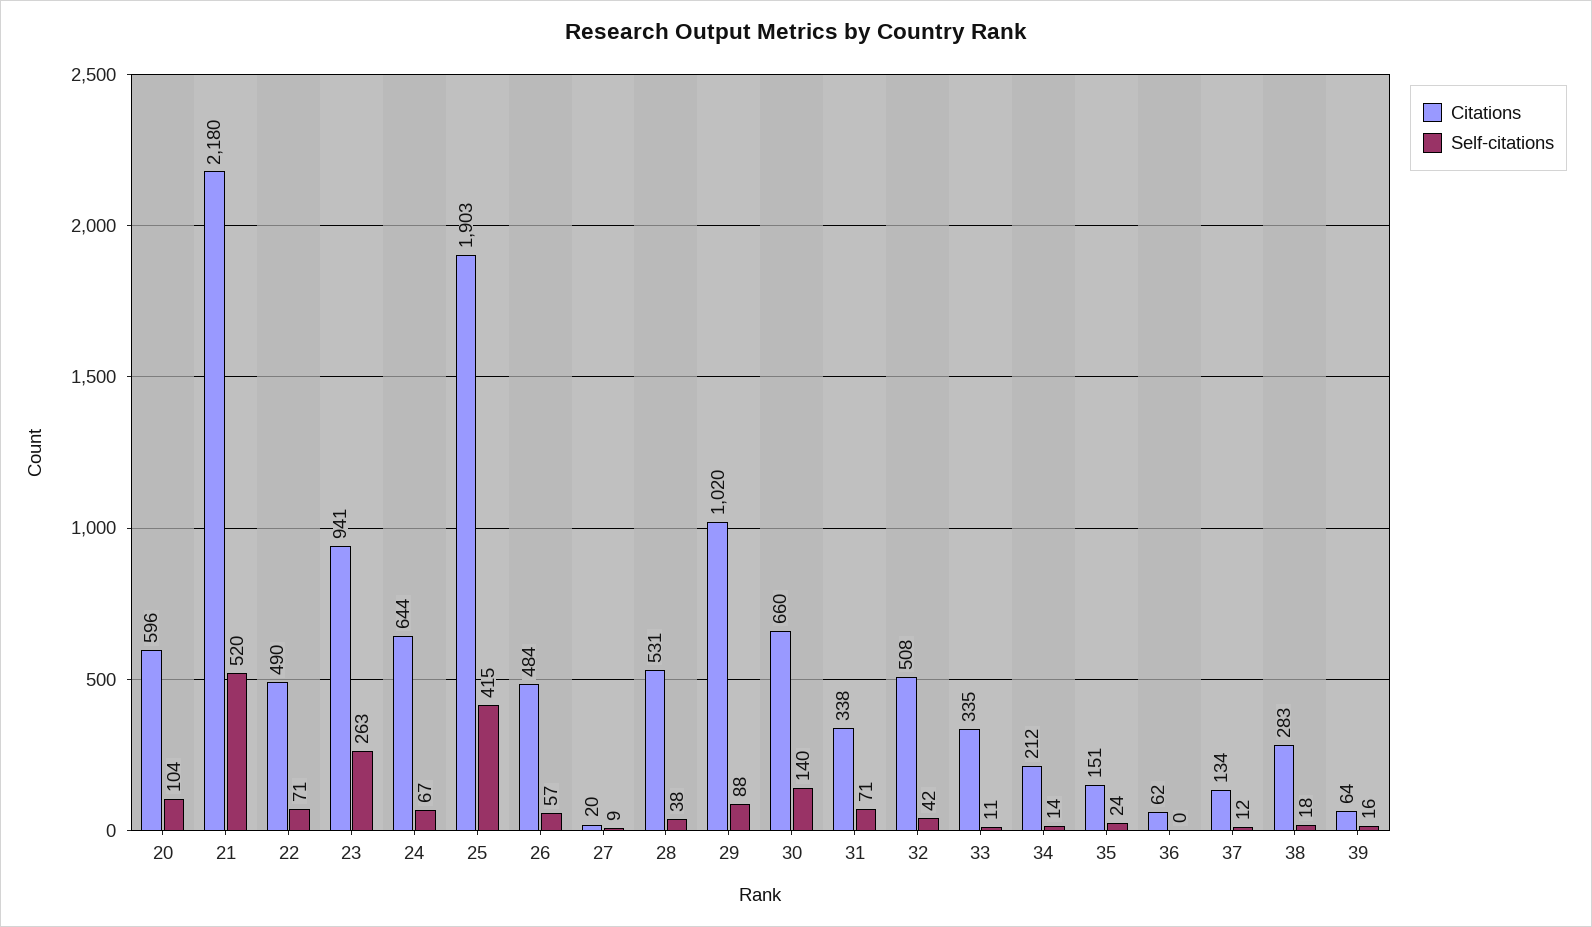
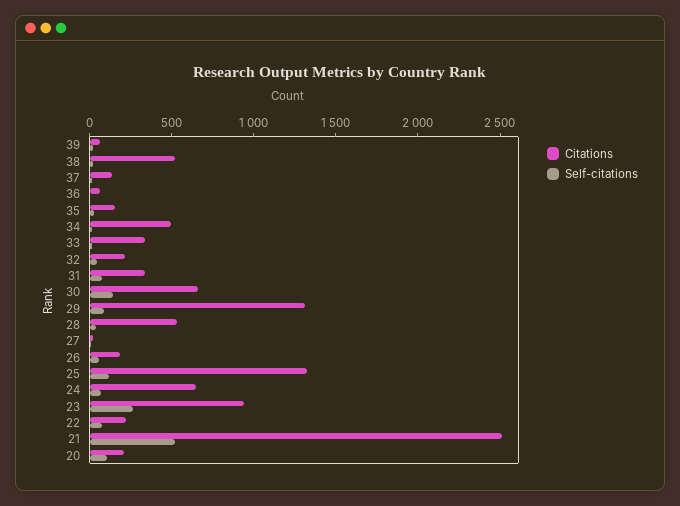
Citations, 20: 596 -> 200
Citations, 21: 2180 -> 2500
Citations, 22: 490 -> 200
Citations, 25: 1903 -> 1300
Self-citations, 25: 415 -> 100
Citations, 26: 484 -> 200
Citations, 29: 1020 -> 1300
Citations, 32: 508 -> 200
Citations, 34: 212 -> 500
Citations, 38: 283 -> 500

